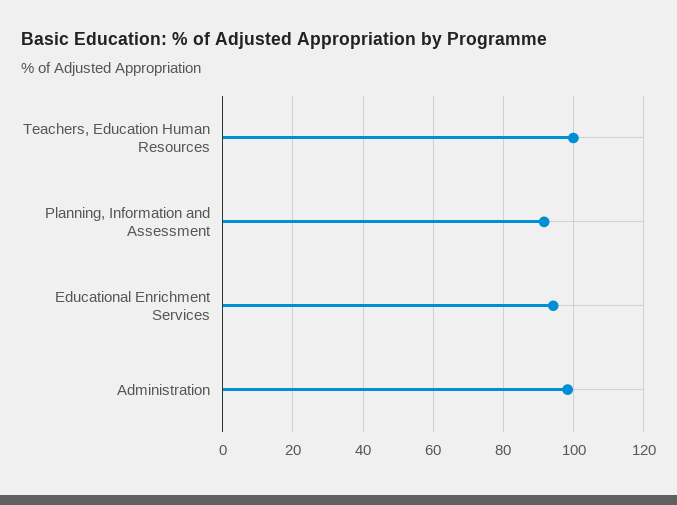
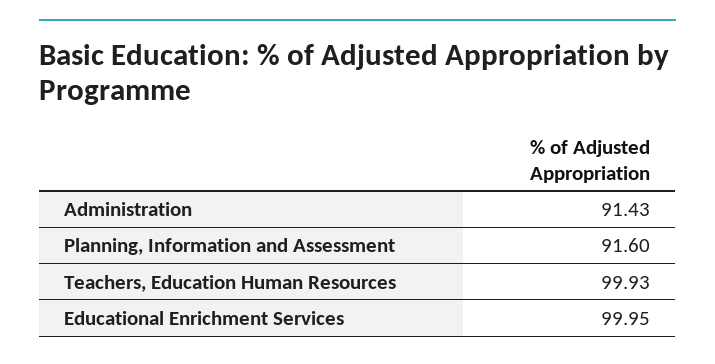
Educational Enrichment Services: 94 -> 99.95
Administration: 98 -> 91.43

